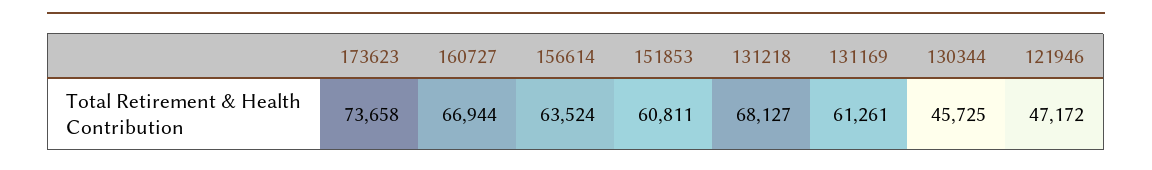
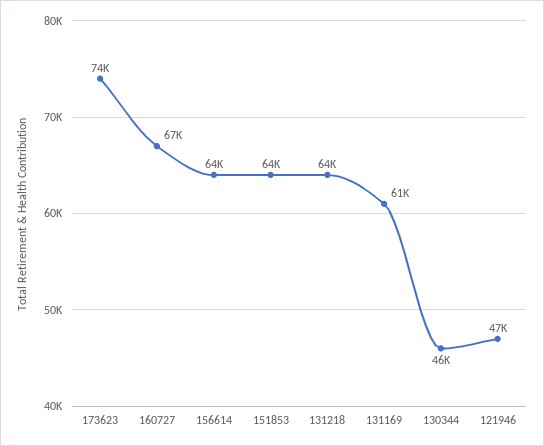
151853: 60811 -> 64000
131218: 68127 -> 64000

